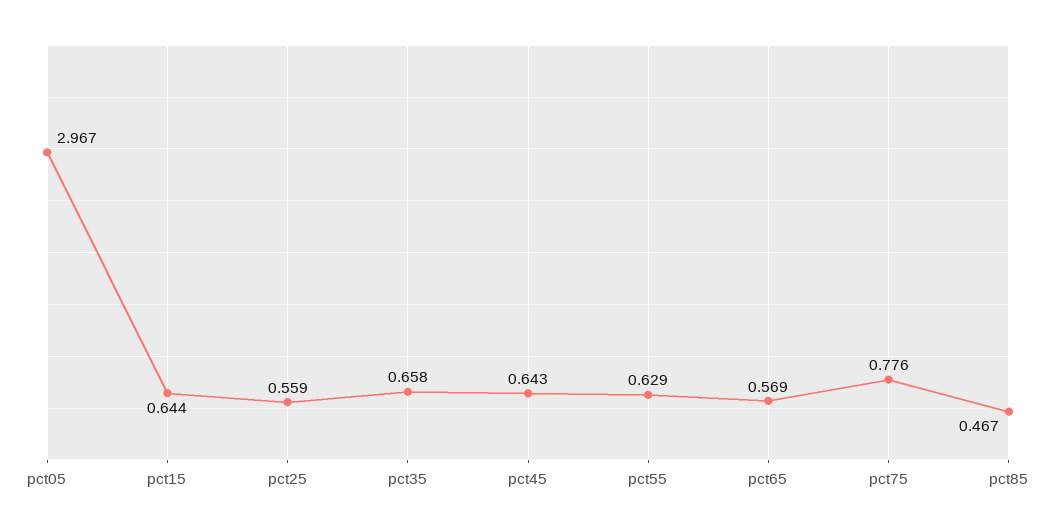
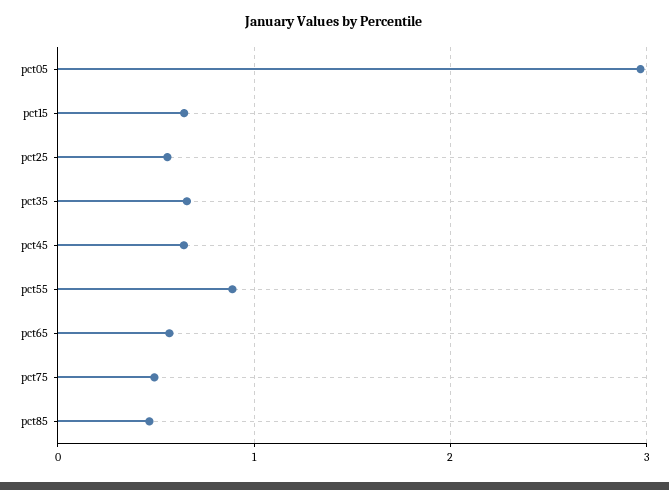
pct55: 0.629 -> 0.9
pct75: 0.776 -> 0.5

